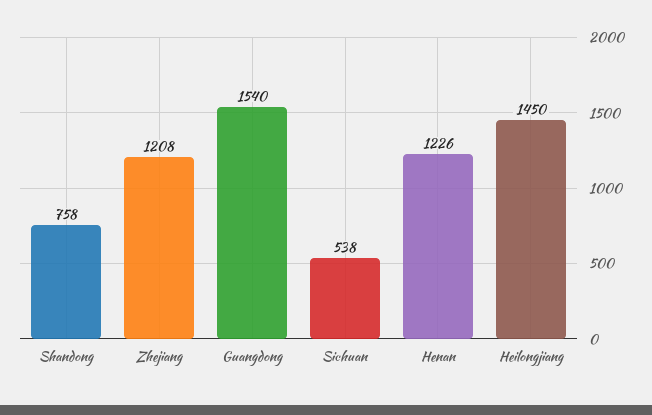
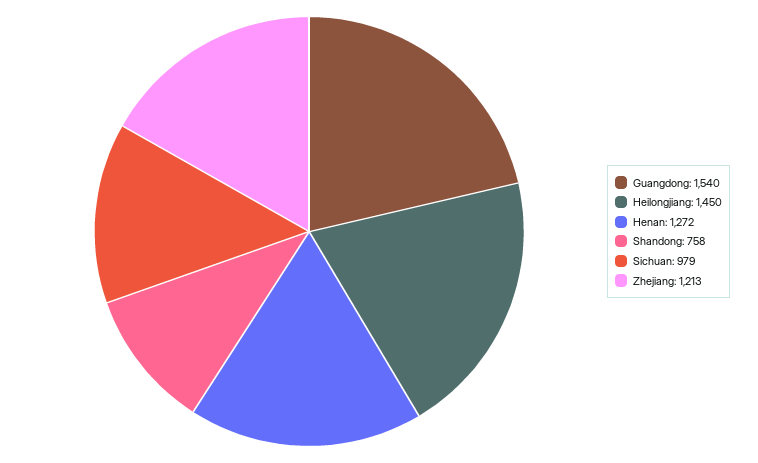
Zhejiang: 1208 -> 1213
Sichuan: 538 -> 979
Henan: 1226 -> 1272

